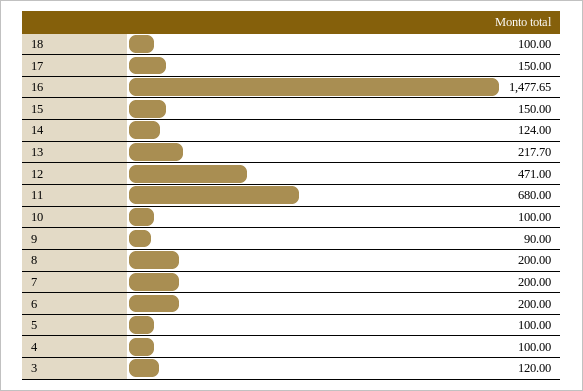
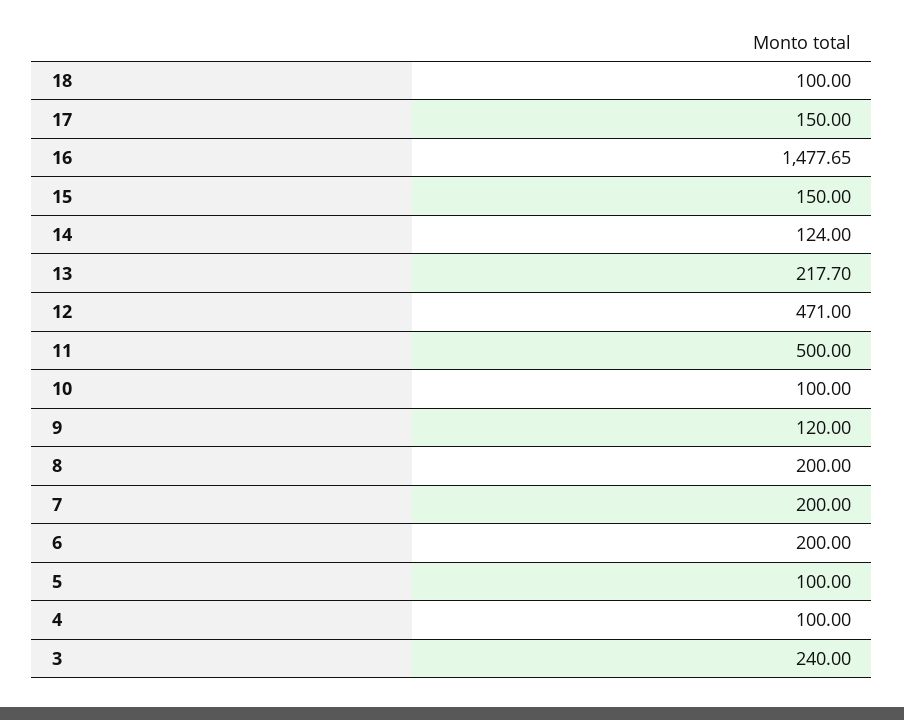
11: 680 -> 500
9: 90 -> 120
3: 120 -> 240

